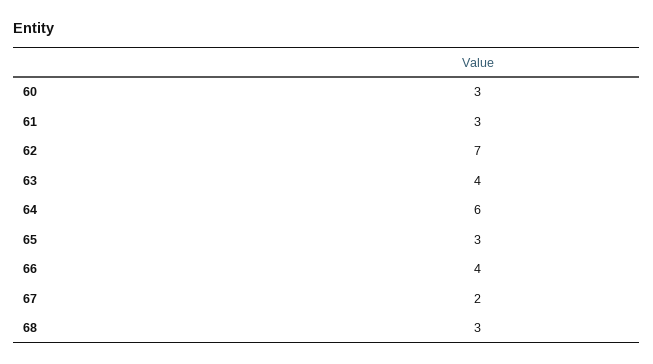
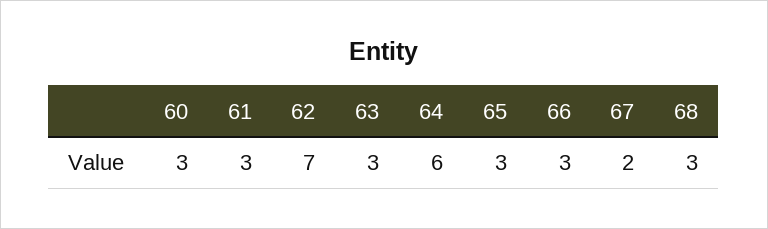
63: 4 -> 3
66: 4 -> 3

